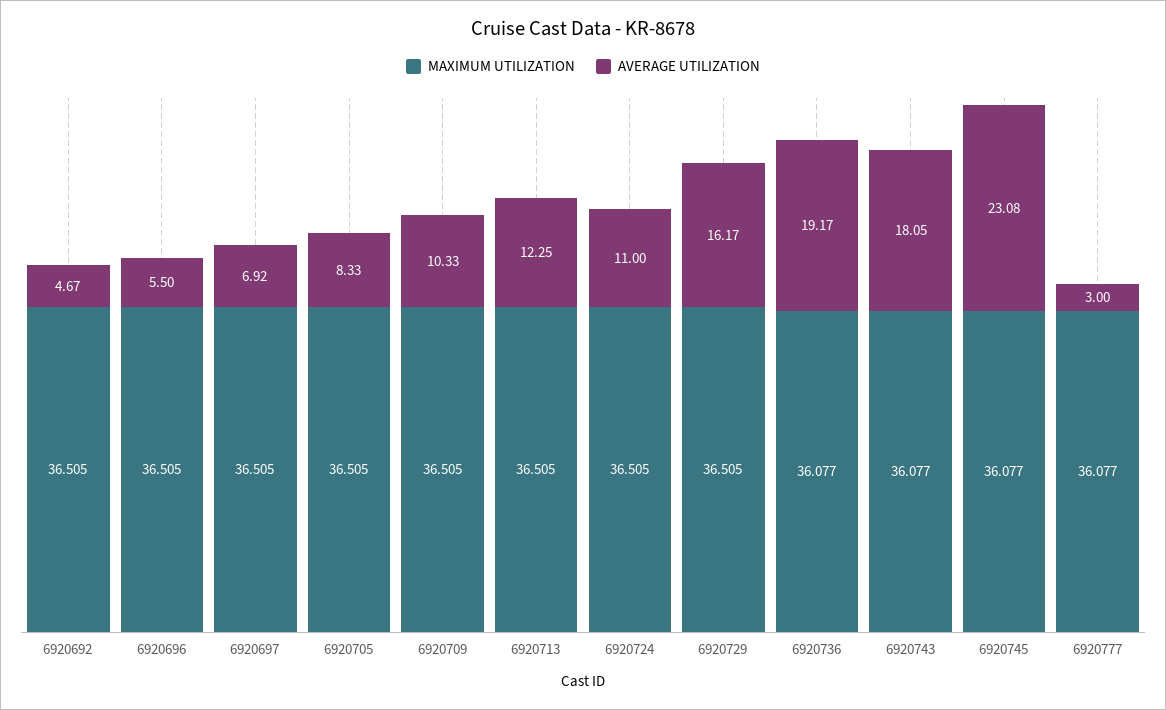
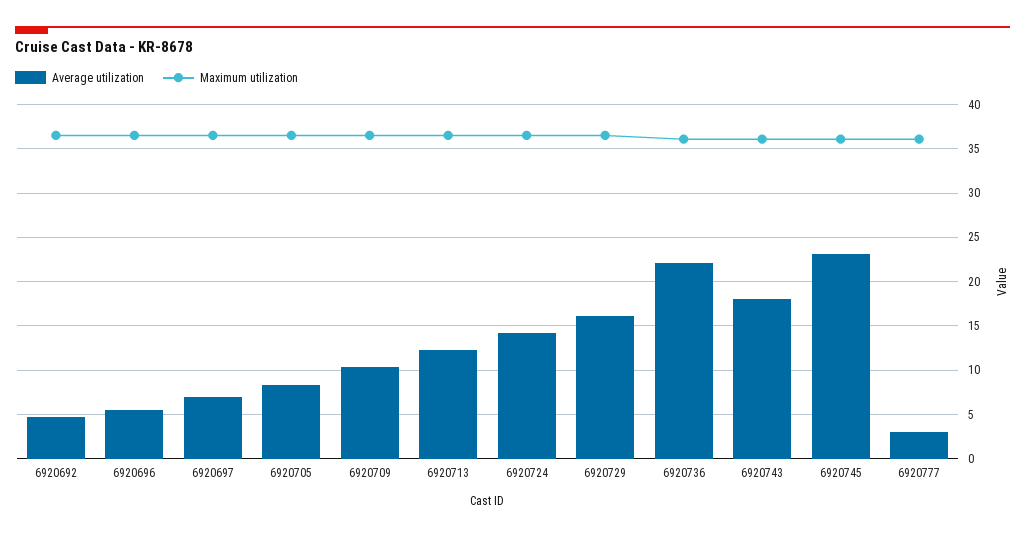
AVERAGE UTILIZATION, 6920724: 11 -> 14
AVERAGE UTILIZATION, 6920736: 19.17 -> 22

